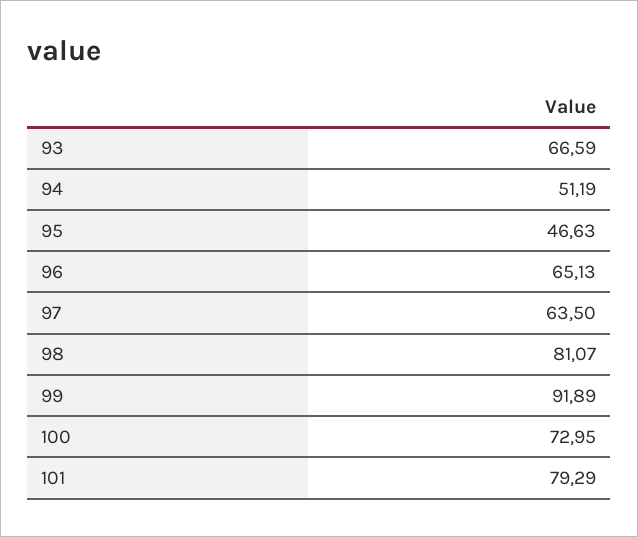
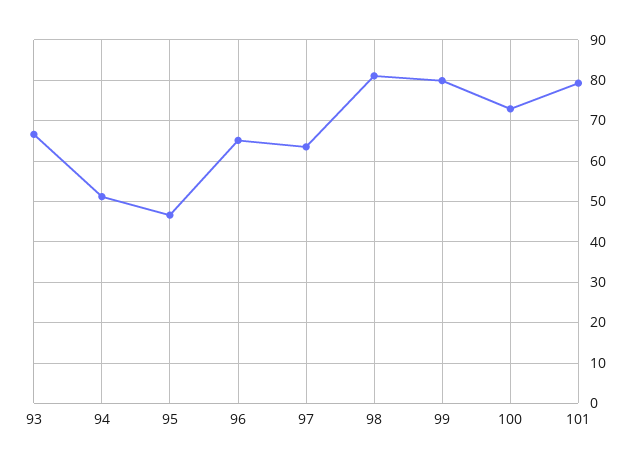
99: 91.89 -> 80

